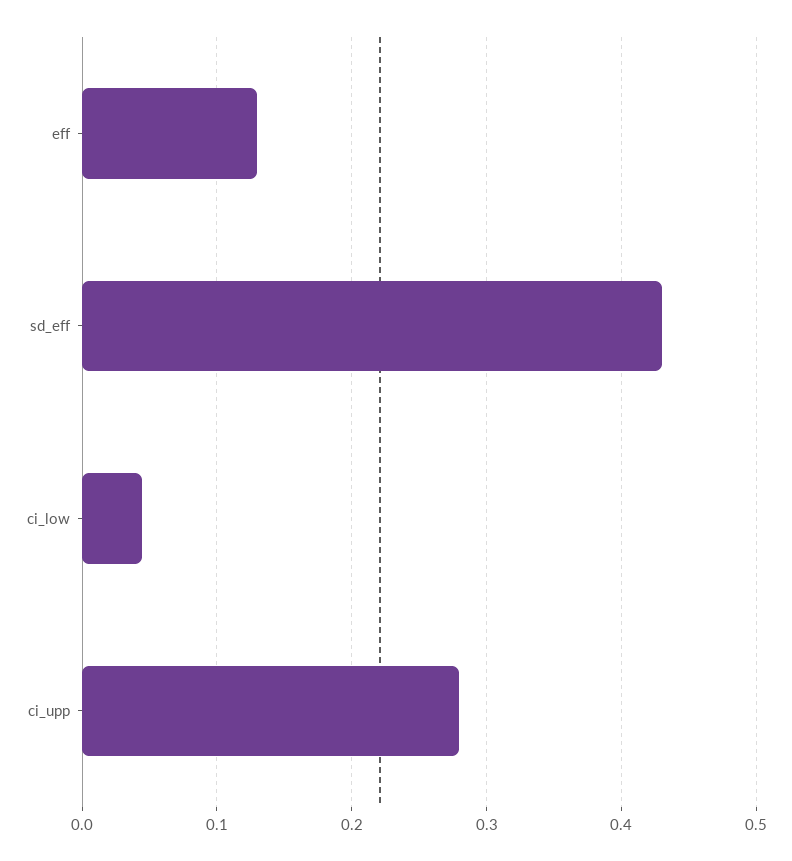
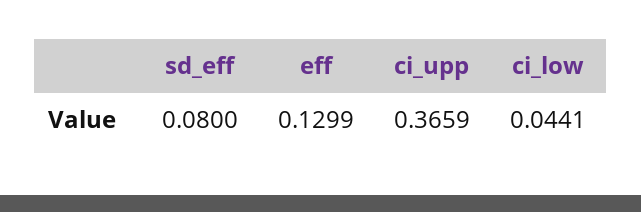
sd_eff: 0.43 -> 0.08
ci_upp: 0.28 -> 0.3659

